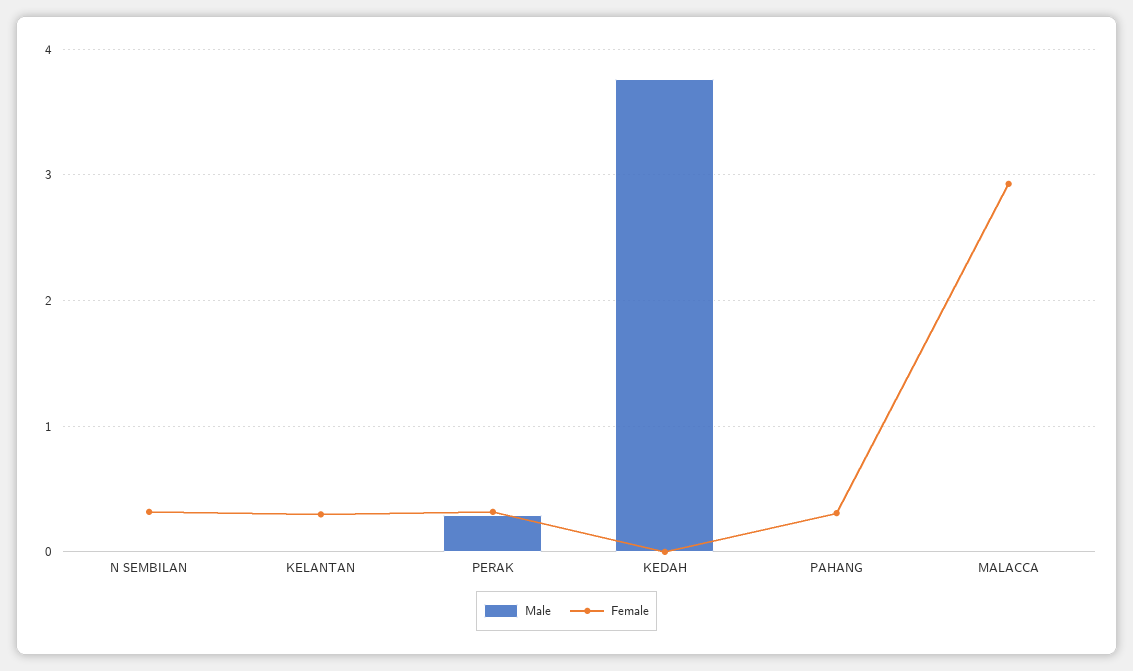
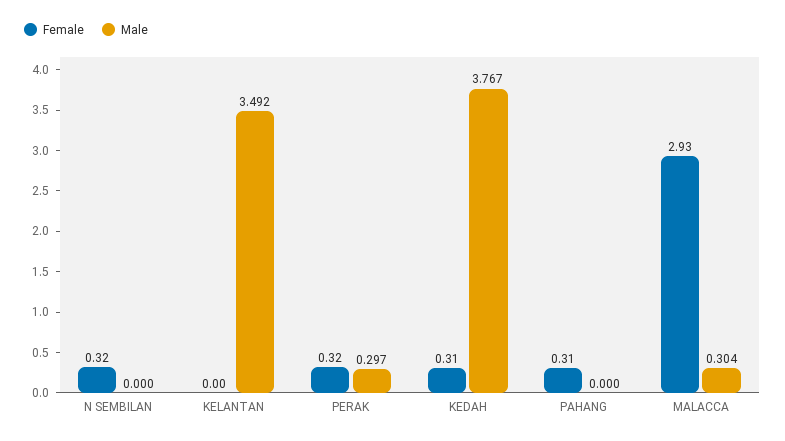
Male, KELANTAN: 0 -> 3.492
Female, KELANTAN: 0.3 -> 0
Female, KEDAH: 0 -> 0.31
Male, MALACCA: 0 -> 0.304

